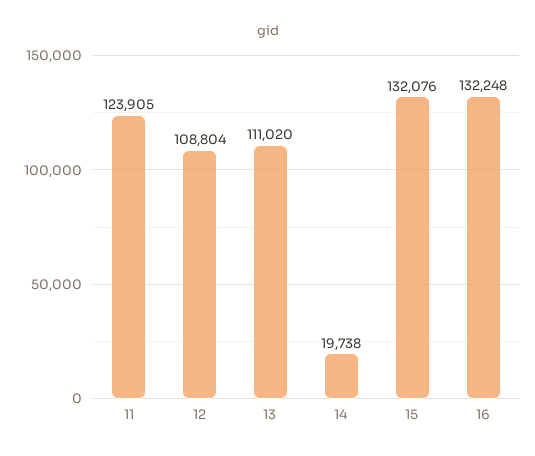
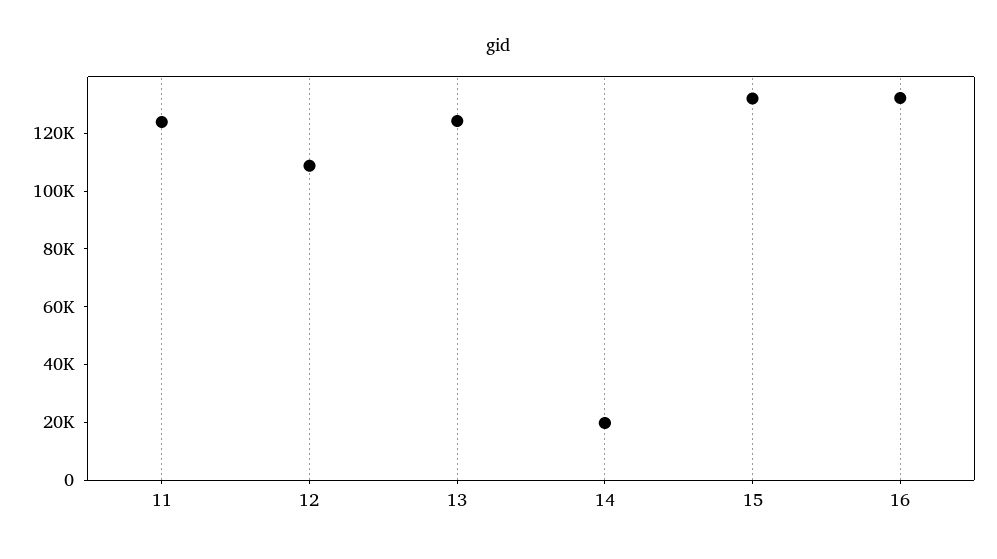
13: 111020 -> 125000

